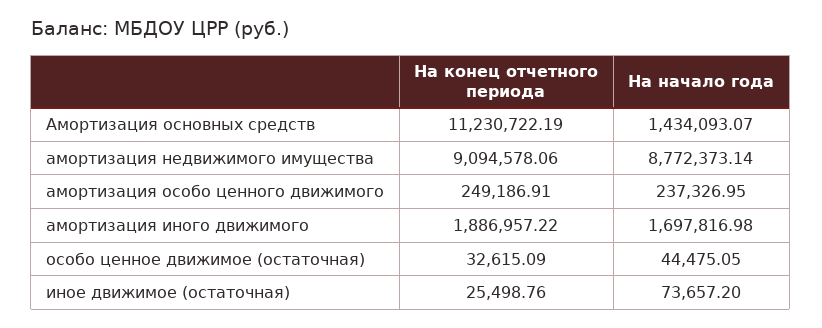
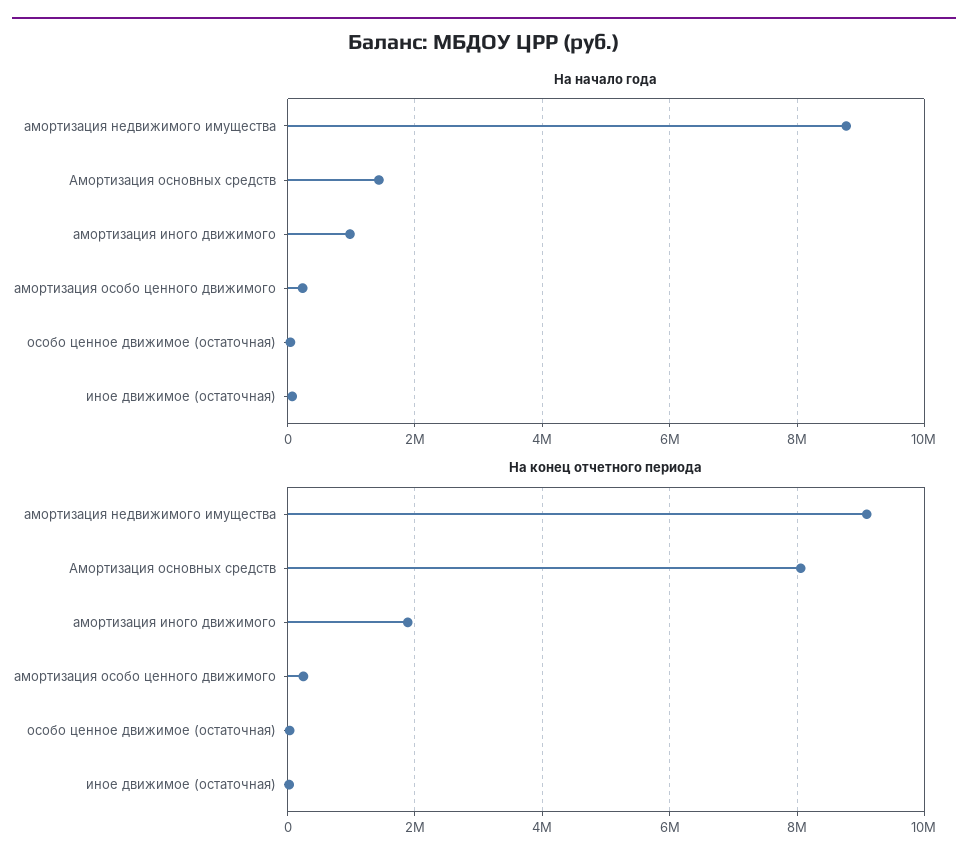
На конец отчетного периода, Амортизация основных средств: 11230722.19 -> 8000000
На начало года, амортизация иного движимого: 1697816.98 -> 1000000

